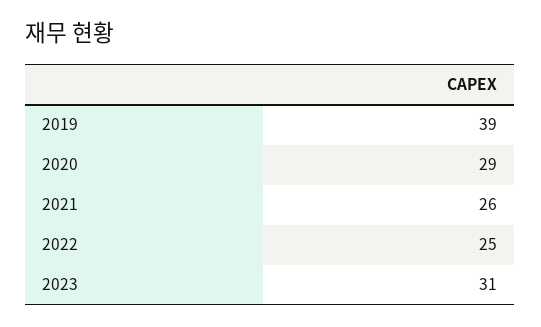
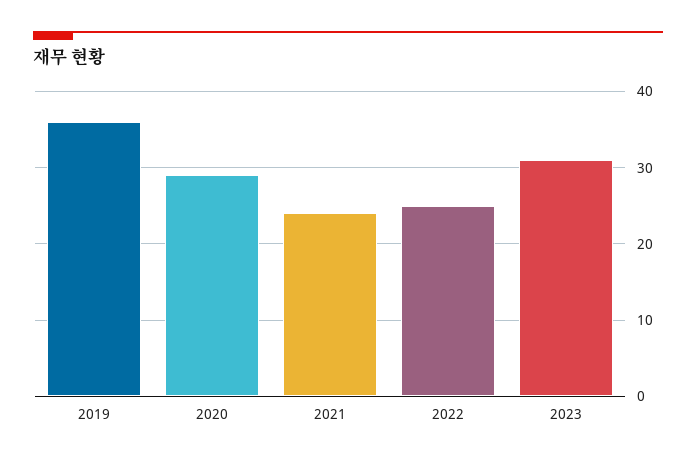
2019: 39 -> 36
2021: 26 -> 24

